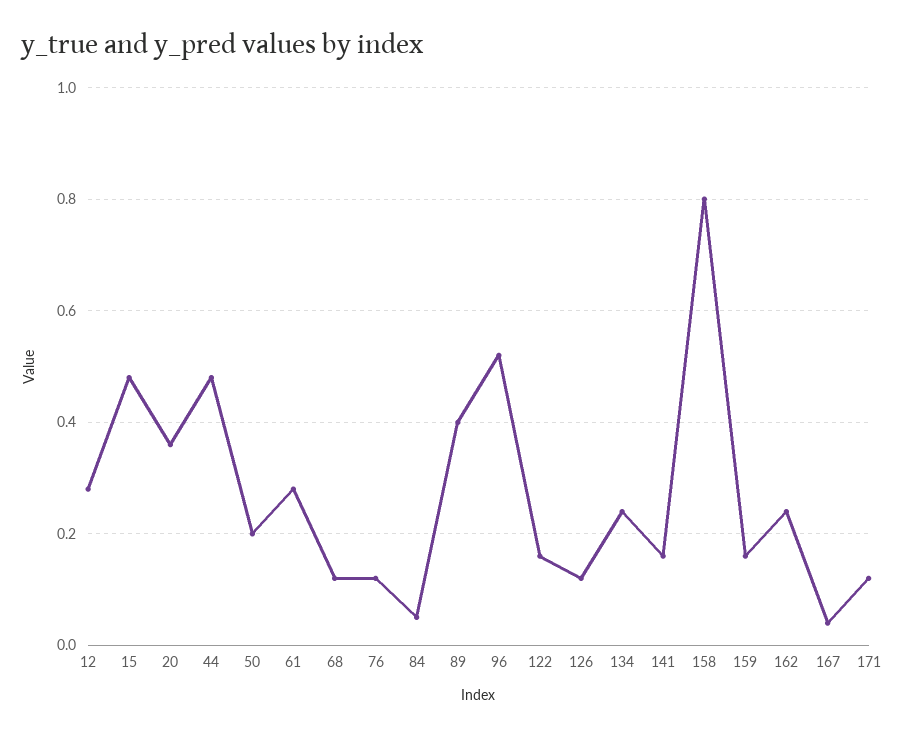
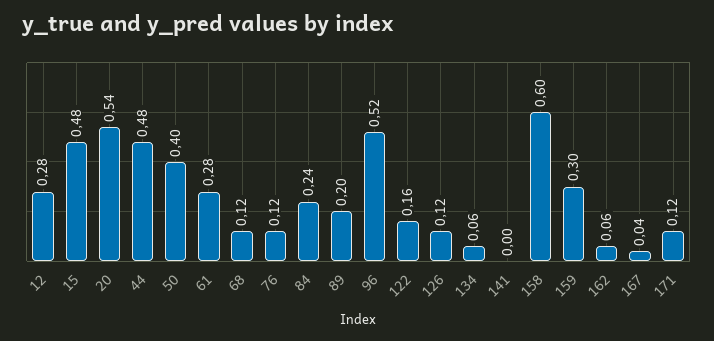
20: 0.35 -> 0.54
50: 0.2 -> 0.4
84: 0.05 -> 0.24
89: 0.4 -> 0.2
134: 0.25 -> 0.06
141: 0.15 -> 0
158: 0.8 -> 0.6
159: 0.15 -> 0.3
162: 0.25 -> 0.06

